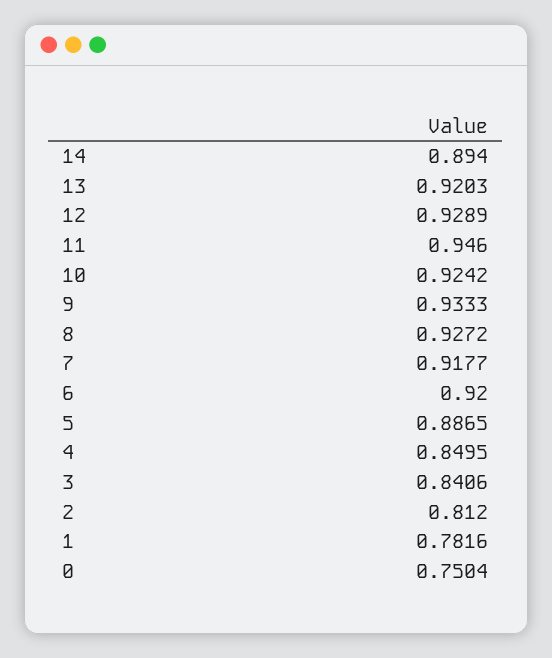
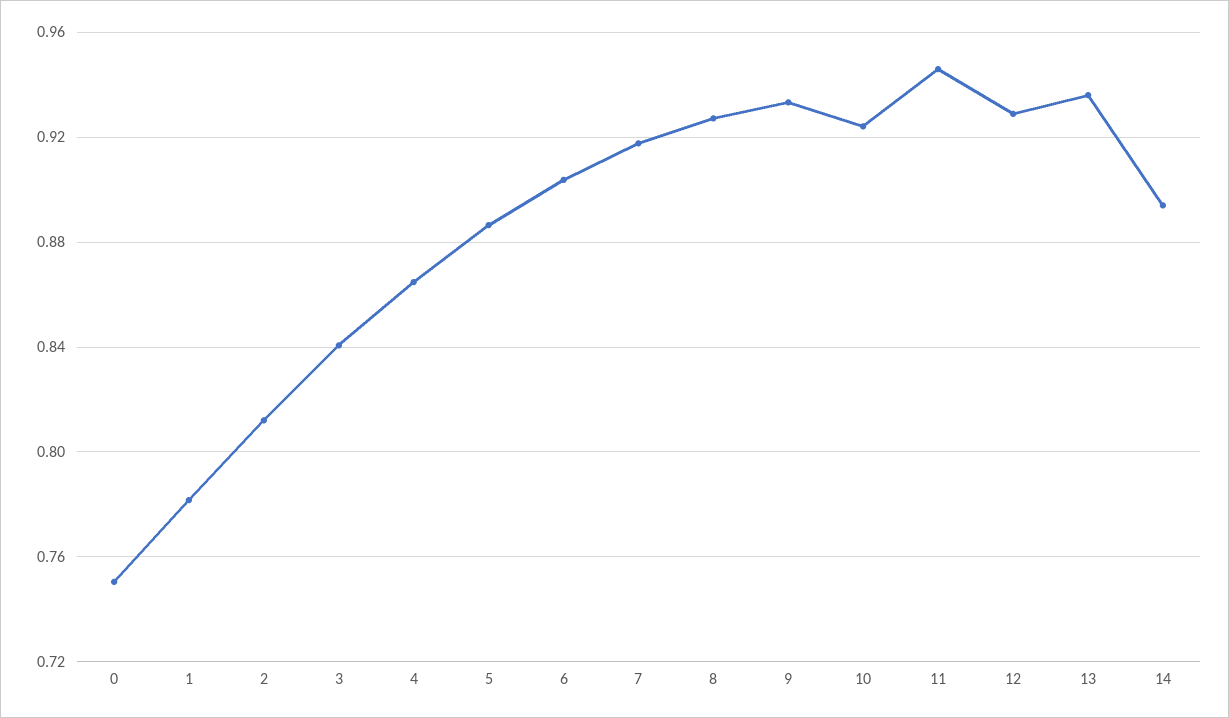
13: 0.9203 -> 0.935
6: 0.92 -> 0.905
4: 0.8495 -> 0.865

